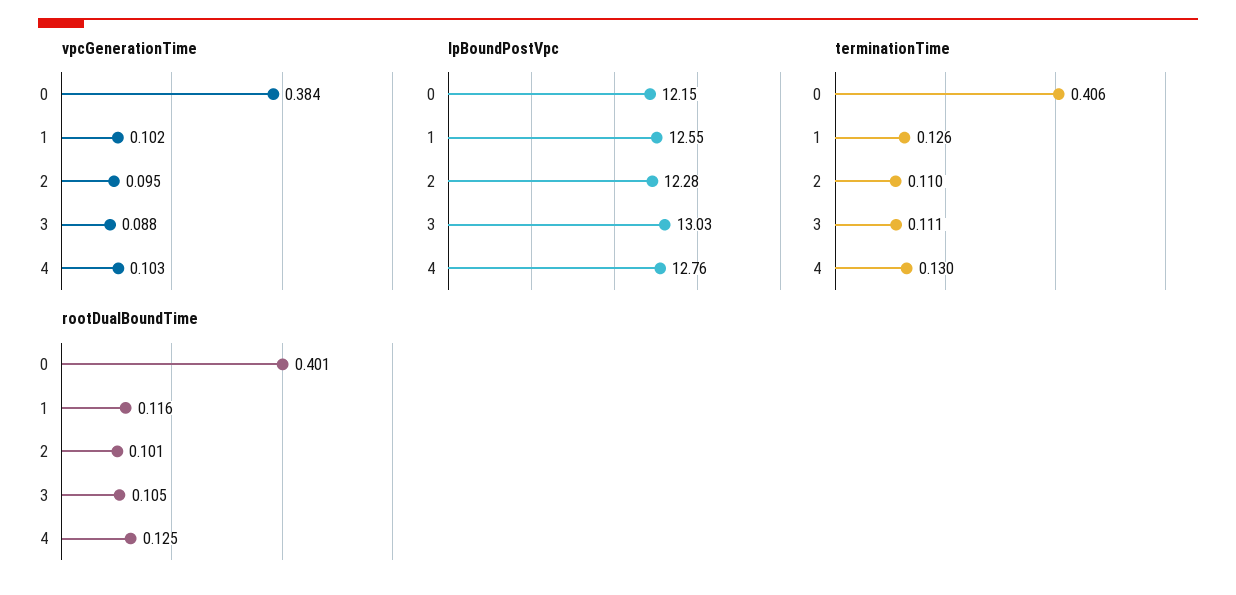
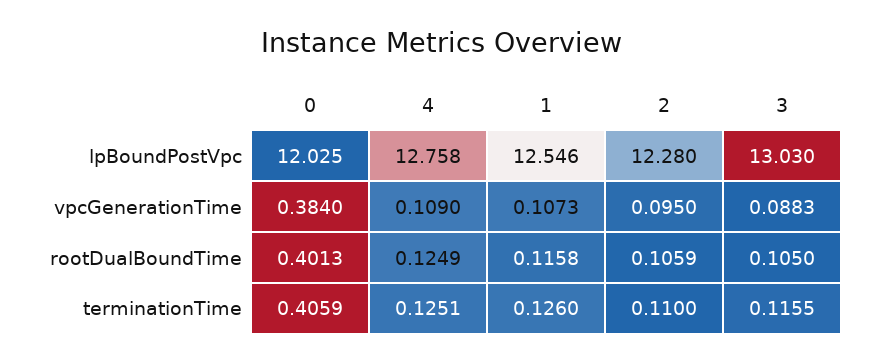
vpcGenerationTime, 1: 0.102 -> 0.1073
vpcGenerationTime, 4: 0.103 -> 0.109
lpBoundPostVpc, 0: 12.15 -> 12.025
terminationTime, 3: 0.111 -> 0.1155
terminationTime, 4: 0.13 -> 0.1251
rootDualBoundTime, 2: 0.101 -> 0.1059

